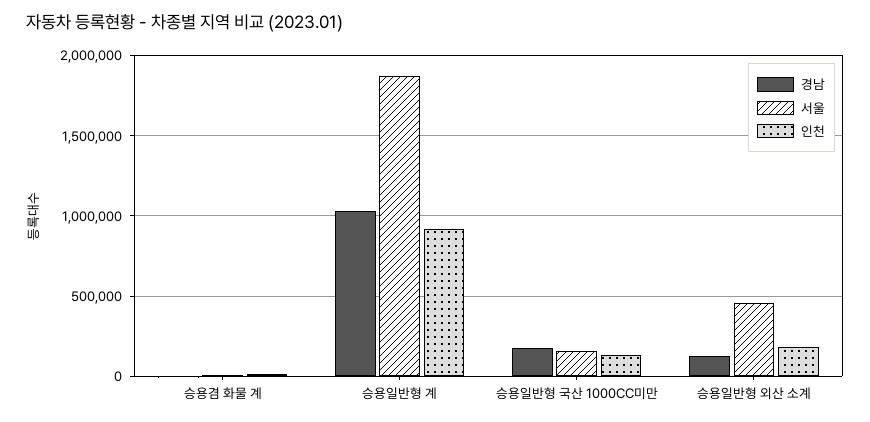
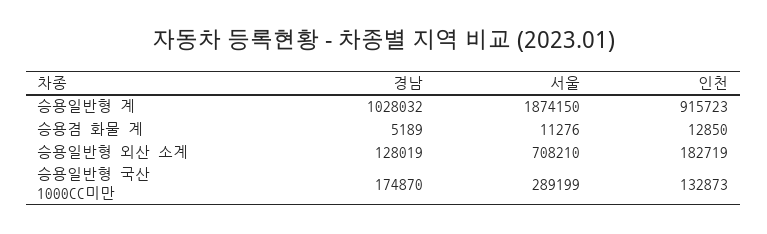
서울, 승용일반형 국산 1000CC미만: 150000 -> 289199
서울, 승용일반형 외산 소계: 450000 -> 708210

